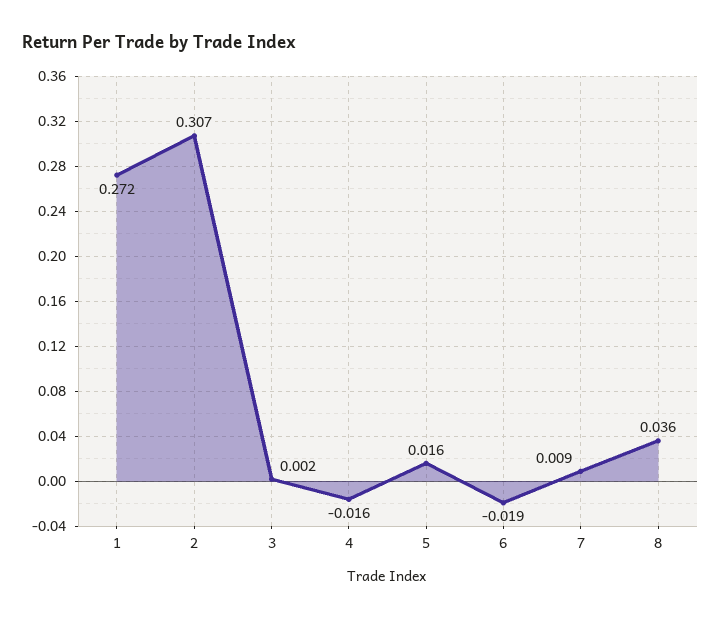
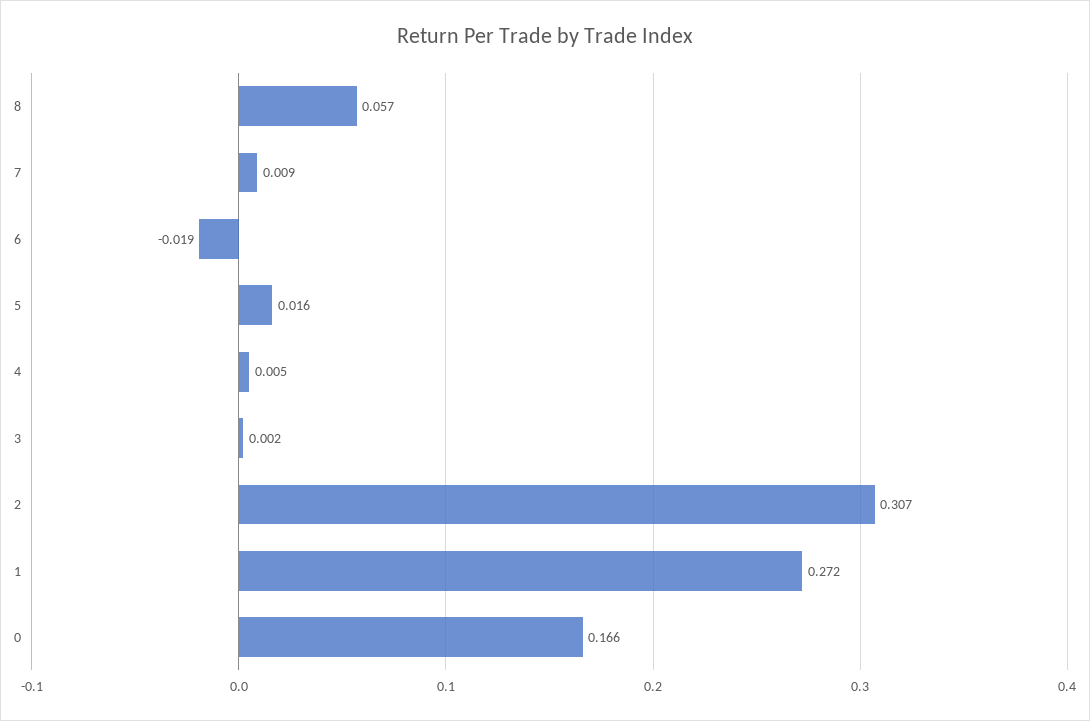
4: -0.016 -> 0.005
8: 0.036 -> 0.057
0: none -> 0.166

